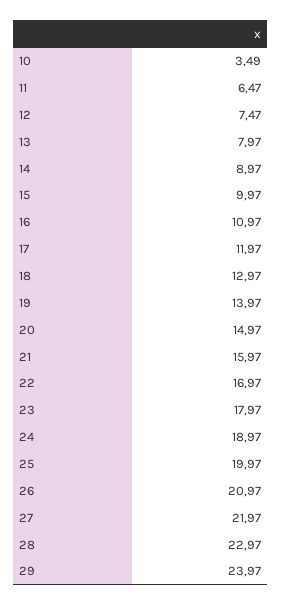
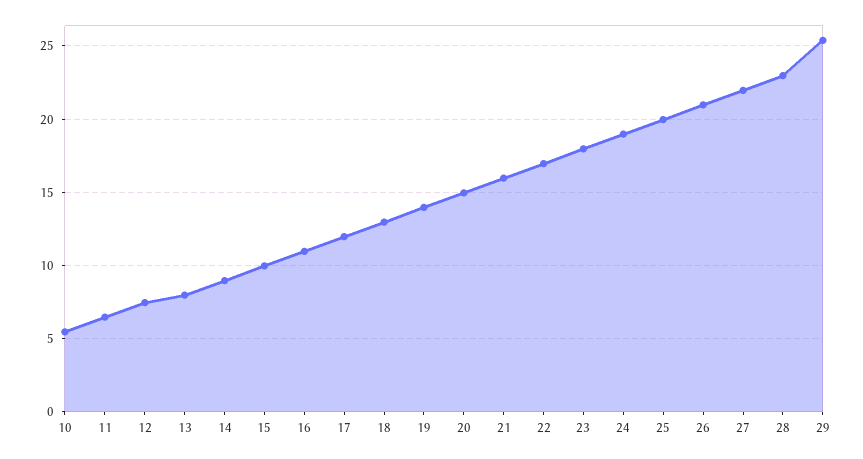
10: 3.49 -> 5.5
29: 23.97 -> 25.5

